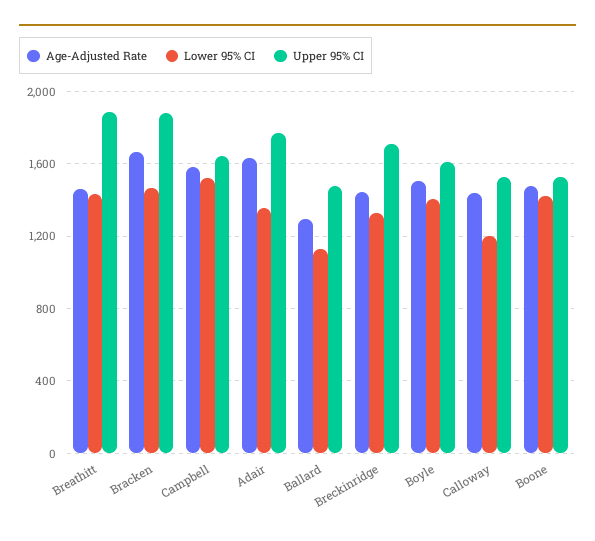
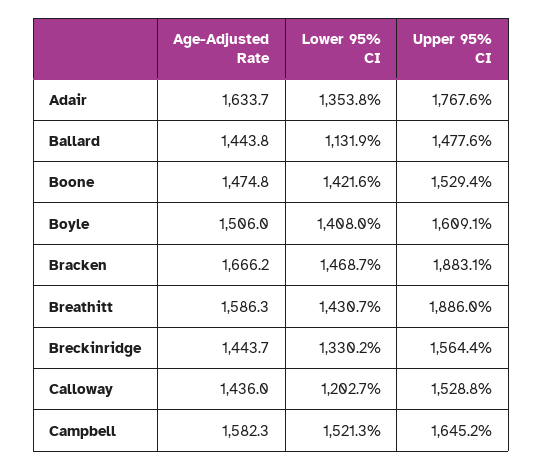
Age-Adjusted Rate, Breathitt: 1450 -> 1586.3
Age-Adjusted Rate, Ballard: 1300 -> 1443.8
Upper 95% CI, Breckinridge: 1700 -> 1564.4

